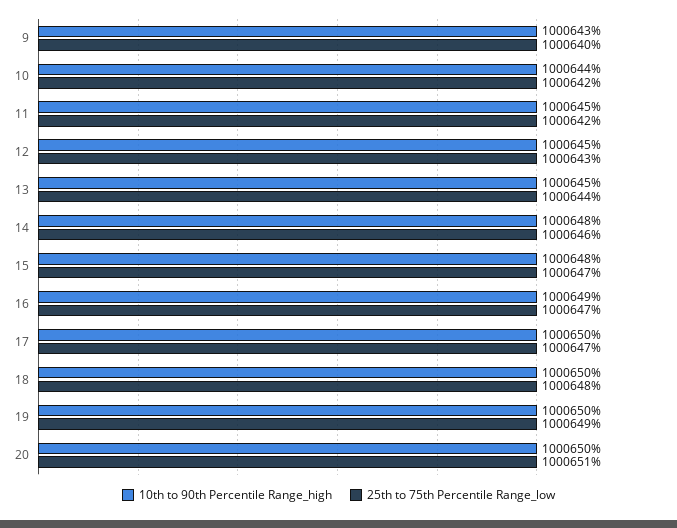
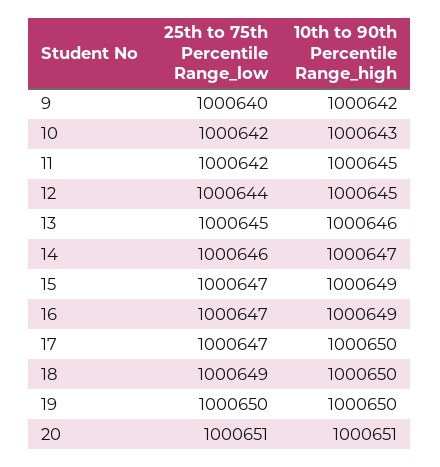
10th to 90th Percentile Range_high, 9: 1000643 -> 1000642
10th to 90th Percentile Range_high, 10: 1000644 -> 1000643
25th to 75th Percentile Range_low, 12: 1000643 -> 1000644
10th to 90th Percentile Range_high, 13: 1000645 -> 1000646
25th to 75th Percentile Range_low, 13: 1000644 -> 1000645
10th to 90th Percentile Range_high, 14: 1000648 -> 1000647
10th to 90th Percentile Range_high, 15: 1000648 -> 1000649
25th to 75th Percentile Range_low, 18: 1000648 -> 1000649
25th to 75th Percentile Range_low, 19: 1000649 -> 1000650
10th to 90th Percentile Range_high, 20: 1000650 -> 1000651

